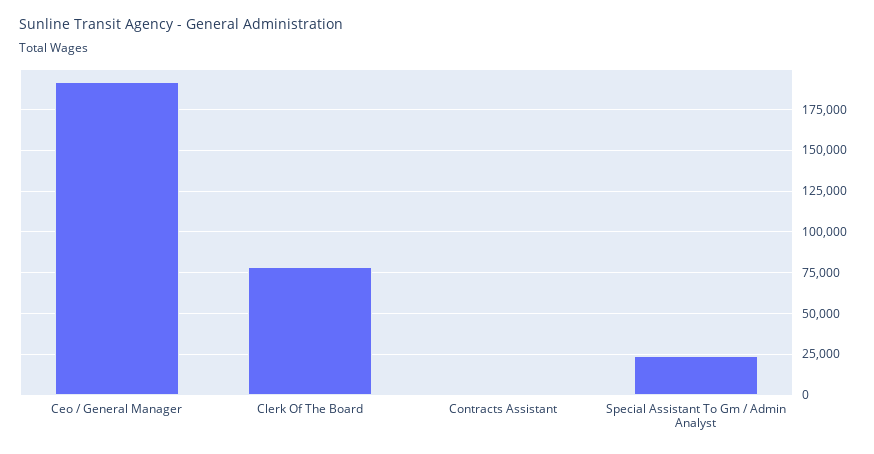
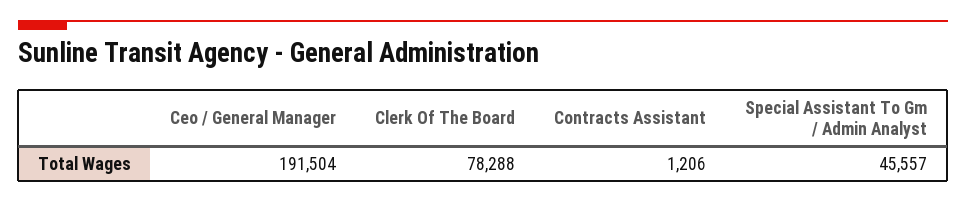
Special Assistant To Gm / Admin Analyst: 25000 -> 45557

